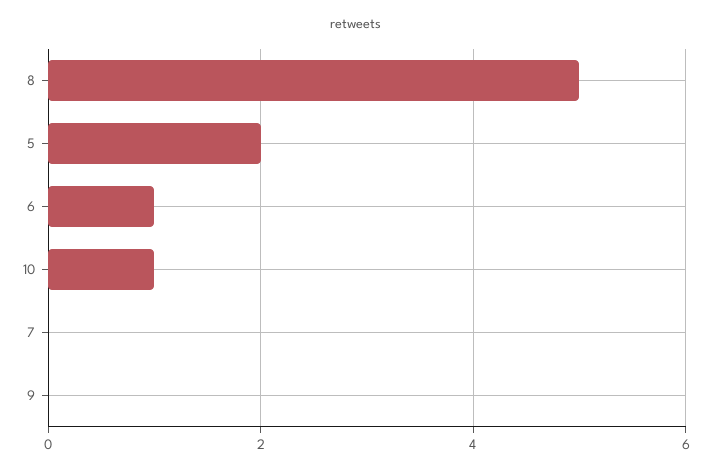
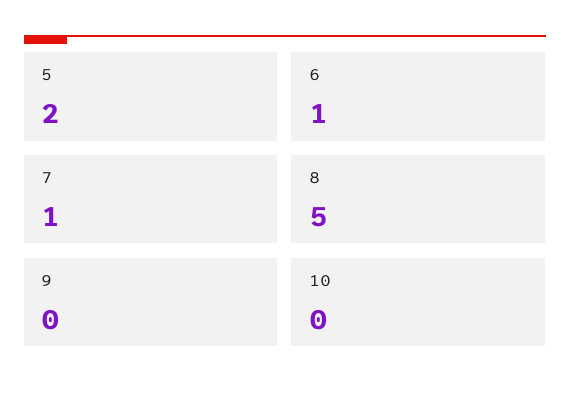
10: 1 -> 0
7: 0 -> 1

